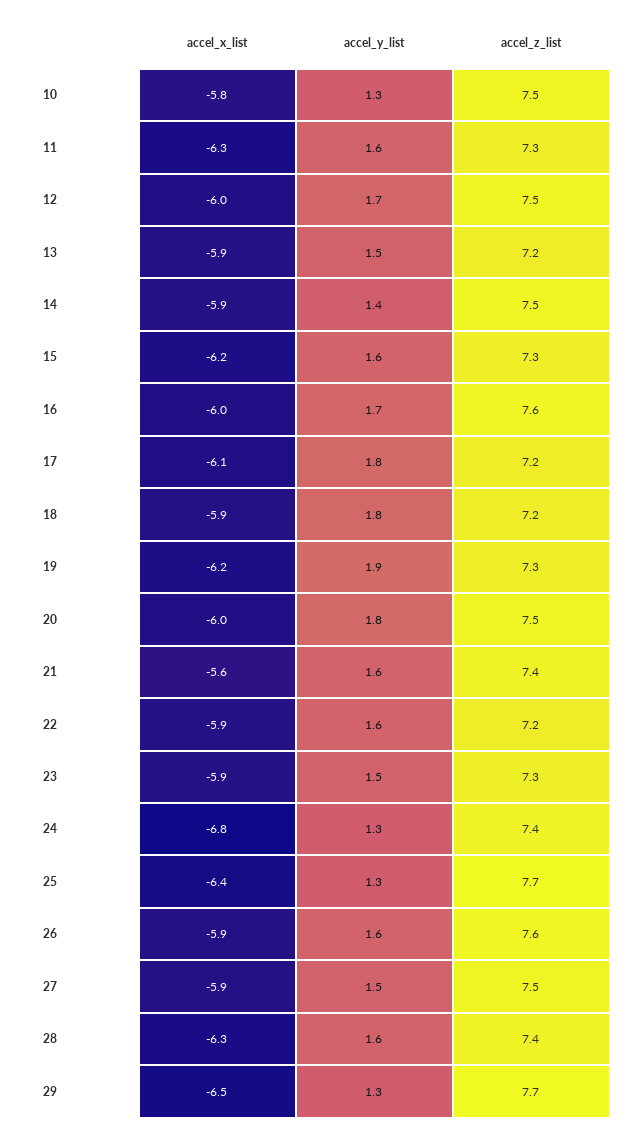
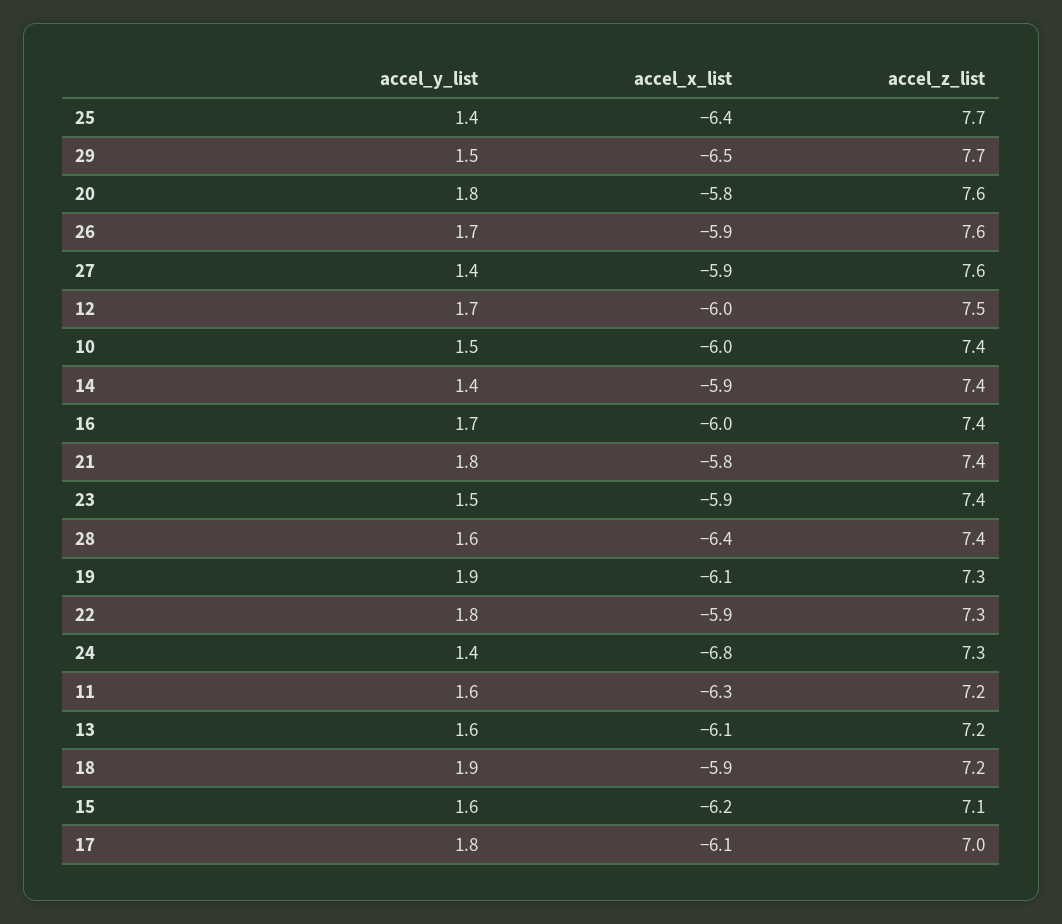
accel_x_list, 10: -5.8 -> -6
accel_y_list, 10: 1.3 -> 1.5
accel_z_list, 10: 7.5 -> 7.4
accel_z_list, 11: 7.3 -> 7.2
accel_x_list, 13: -5.9 -> -6.1
accel_y_list, 13: 1.5 -> 1.6
accel_z_list, 14: 7.5 -> 7.4
accel_z_list, 15: 7.3 -> 7.1
accel_z_list, 16: 7.6 -> 7.4
accel_z_list, 17: 7.2 -> 7
accel_y_list, 18: 1.8 -> 1.9
accel_x_list, 19: -6.2 -> -6.1
accel_x_list, 20: -6 -> -5.8
accel_z_list, 20: 7.5 -> 7.6
accel_x_list, 21: -5.6 -> -5.8
accel_y_list, 21: 1.6 -> 1.8
accel_y_list, 22: 1.6 -> 1.8
accel_z_list, 22: 7.2 -> 7.3
accel_z_list, 23: 7.3 -> 7.4
accel_y_list, 24: 1.3 -> 1.4
accel_z_list, 24: 7.4 -> 7.3
accel_y_list, 25: 1.3 -> 1.4
accel_y_list, 26: 1.6 -> 1.7
accel_y_list, 27: 1.5 -> 1.4
accel_z_list, 27: 7.5 -> 7.6
accel_x_list, 28: -6.3 -> -6.4
accel_y_list, 29: 1.3 -> 1.5

